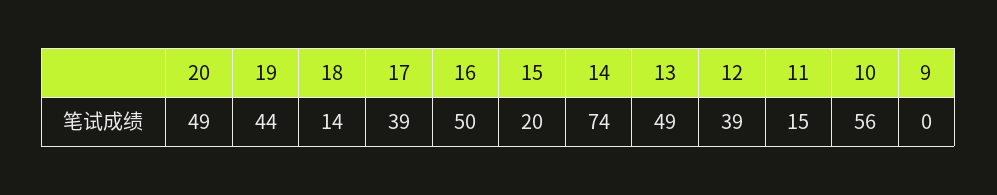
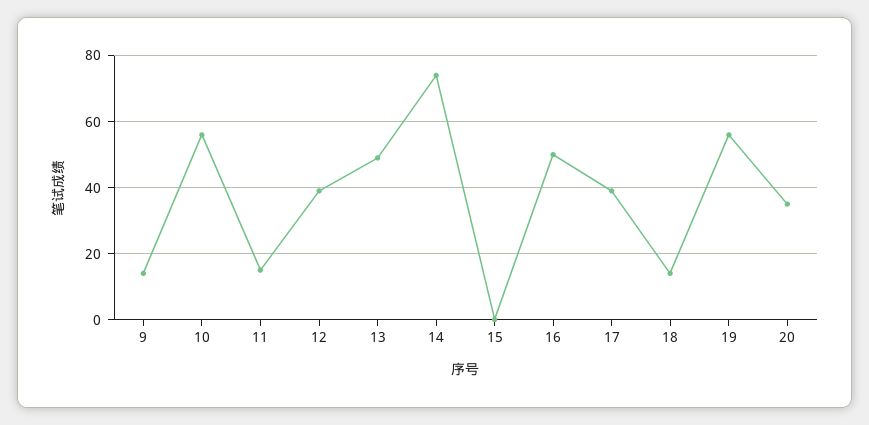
20: 49 -> 35
19: 44 -> 55
15: 20 -> 0
9: 0 -> 15

